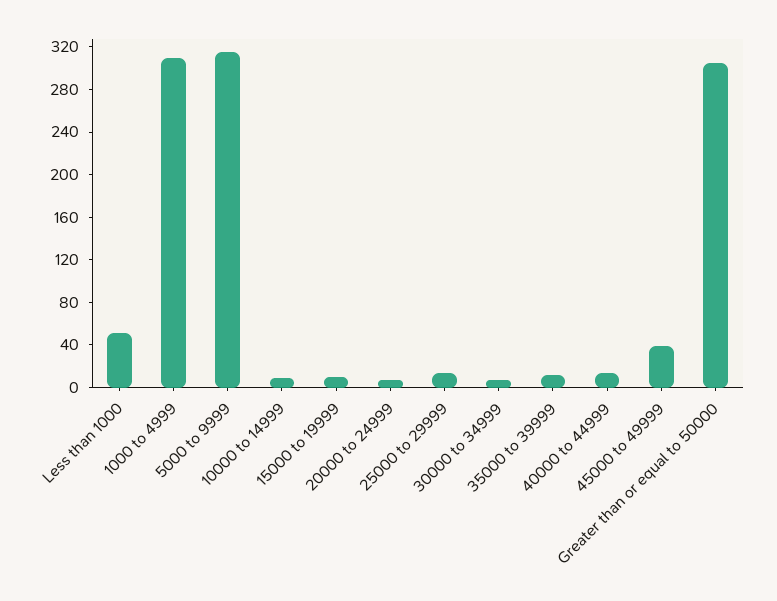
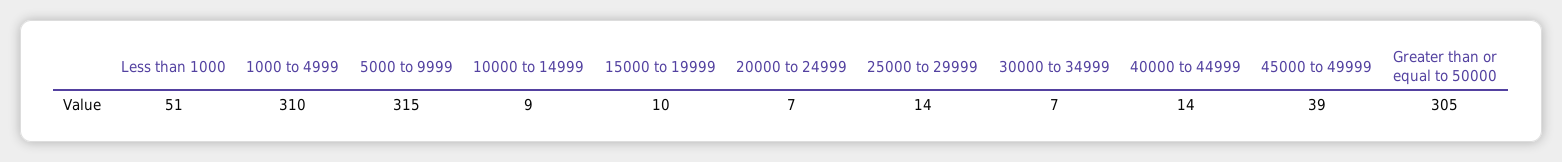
35000 to 39999: 10 -> none

